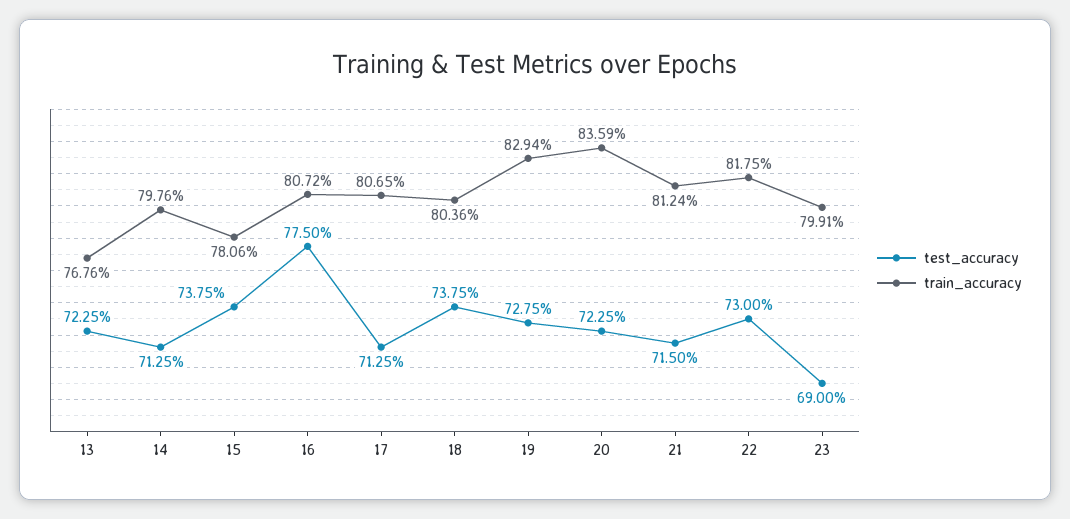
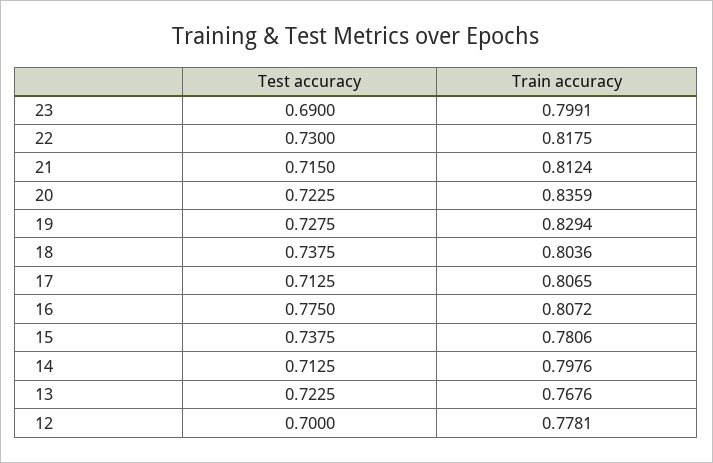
test_accuracy, 12: none -> 0.7
train_accuracy, 12: none -> 0.7781

